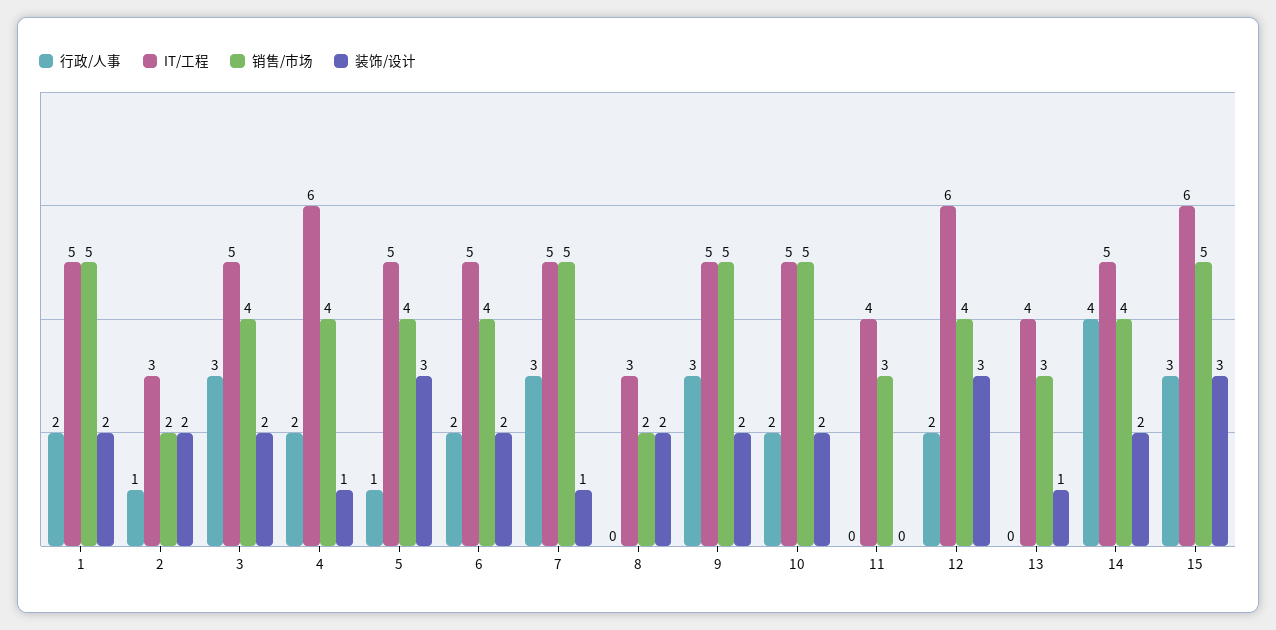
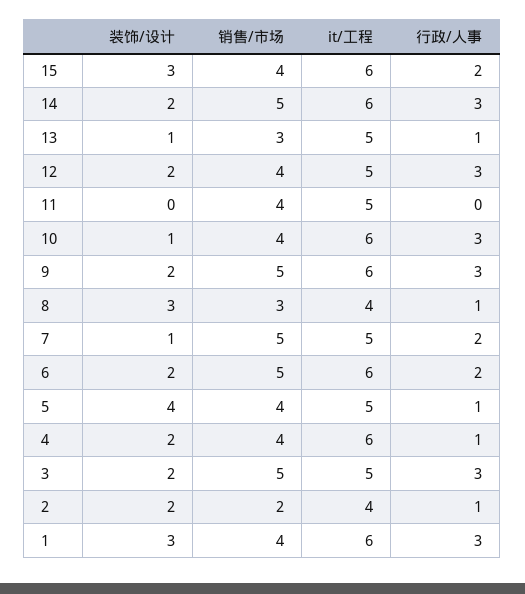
行政/人事, 1: 2 -> 3
IT/工程, 1: 5 -> 6
销售/市场, 1: 5 -> 4
装饰/设计, 1: 2 -> 3
IT/工程, 2: 3 -> 4
销售/市场, 3: 4 -> 5
行政/人事, 4: 2 -> 1
装饰/设计, 4: 1 -> 2
装饰/设计, 5: 3 -> 4
IT/工程, 6: 5 -> 6
销售/市场, 6: 4 -> 5
行政/人事, 7: 3 -> 2
行政/人事, 8: 0 -> 1
IT/工程, 8: 3 -> 4
销售/市场, 8: 2 -> 3
装饰/设计, 8: 2 -> 3
IT/工程, 9: 5 -> 6
行政/人事, 10: 2 -> 3
IT/工程, 10: 5 -> 6
销售/市场, 10: 5 -> 4
装饰/设计, 10: 2 -> 1
IT/工程, 11: 4 -> 5
销售/市场, 11: 3 -> 4
行政/人事, 12: 2 -> 3
IT/工程, 12: 6 -> 5
装饰/设计, 12: 3 -> 2
行政/人事, 13: 0 -> 1
IT/工程, 13: 4 -> 5
行政/人事, 14: 4 -> 3
IT/工程, 14: 5 -> 6
销售/市场, 14: 4 -> 5
行政/人事, 15: 3 -> 2
销售/市场, 15: 5 -> 4

